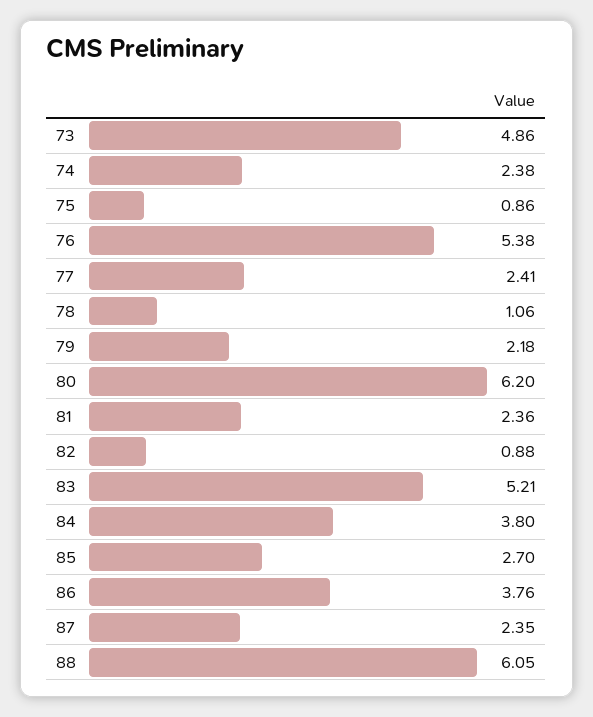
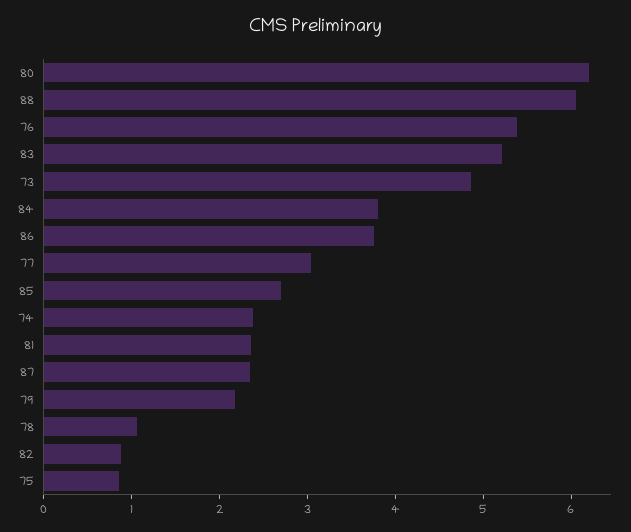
77: 2.41 -> 3

